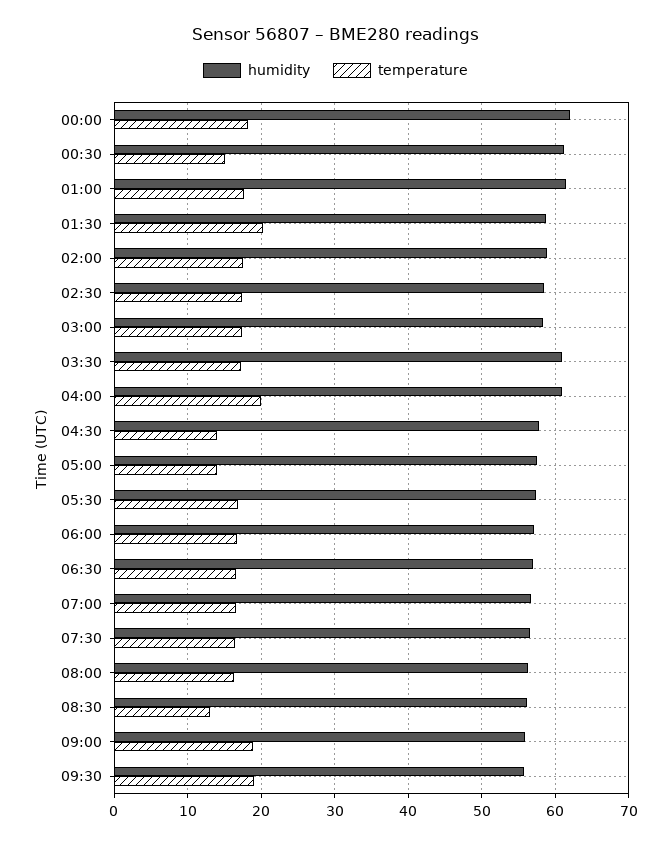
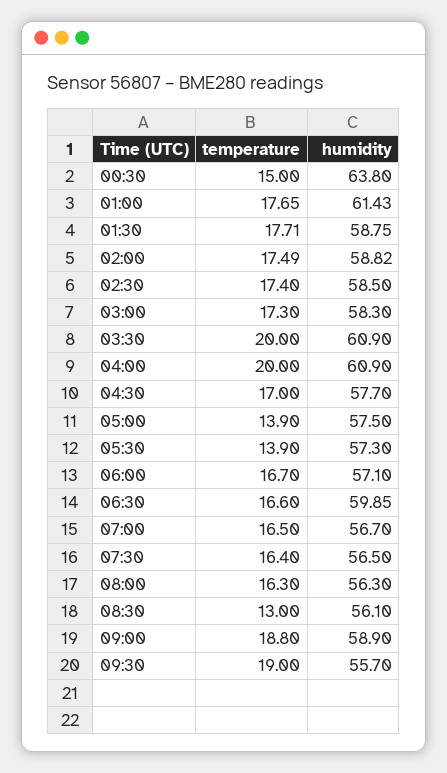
humidity, 00:00: 62 -> none
temperature, 00:00: 18 -> none
humidity, 00:30: 61 -> 63.8
temperature, 01:30: 20 -> 17.71
temperature, 03:30: 17 -> 20
temperature, 04:30: 14 -> 17
temperature, 05:30: 17 -> 13.9
humidity, 06:30: 57 -> 59.85
humidity, 09:00: 56 -> 58.9

